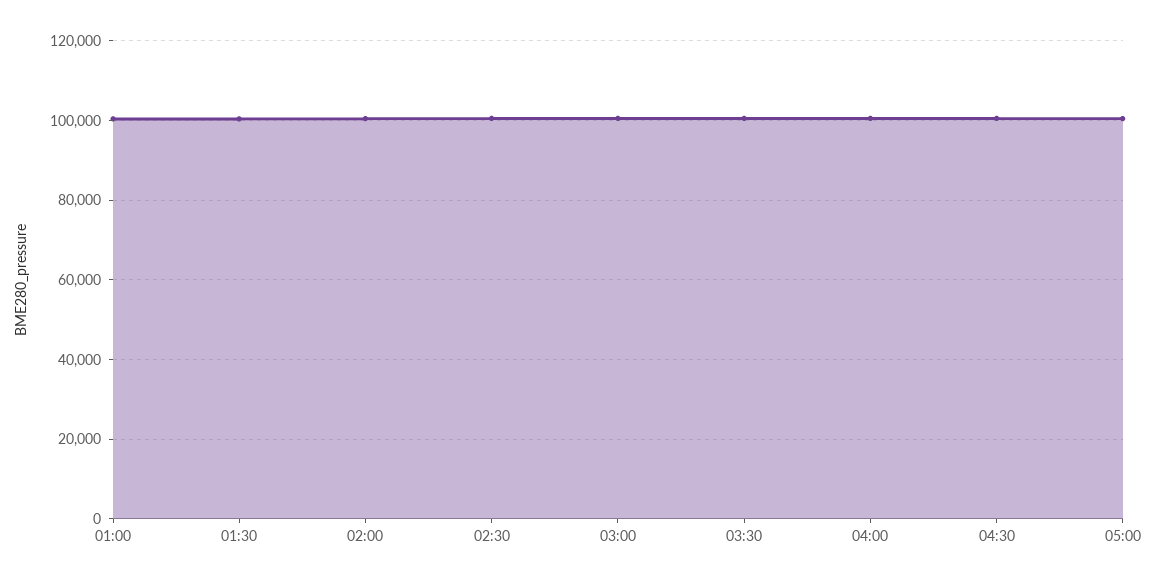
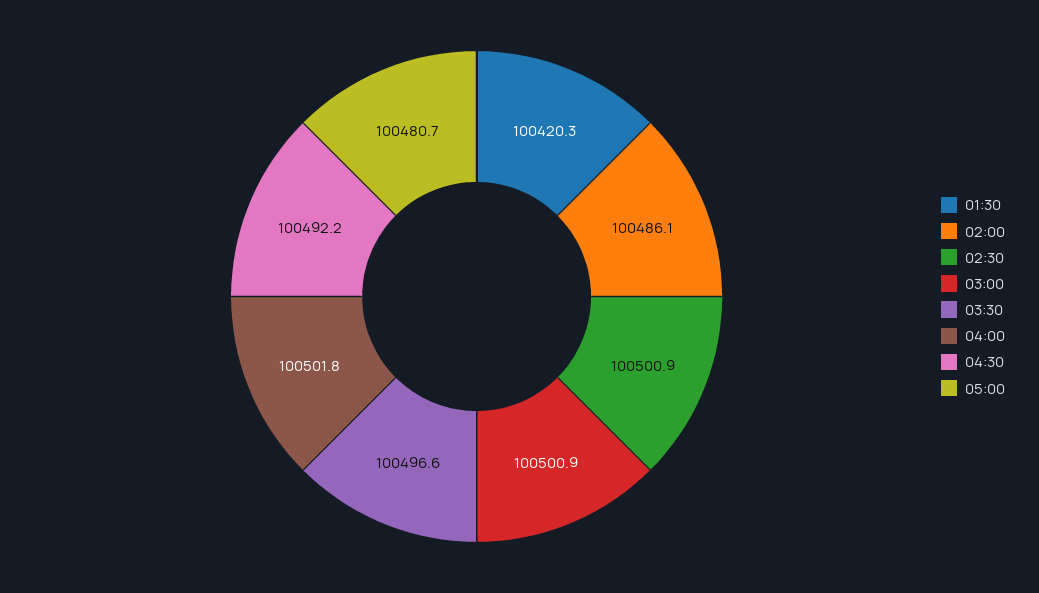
01:00: 100000 -> none

